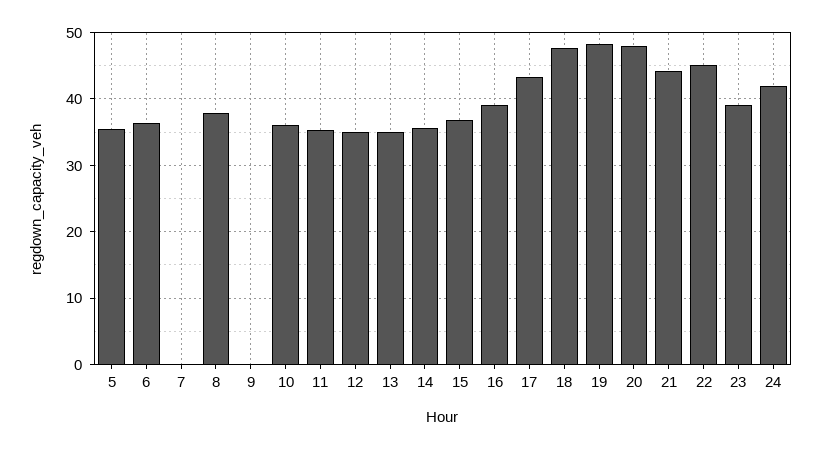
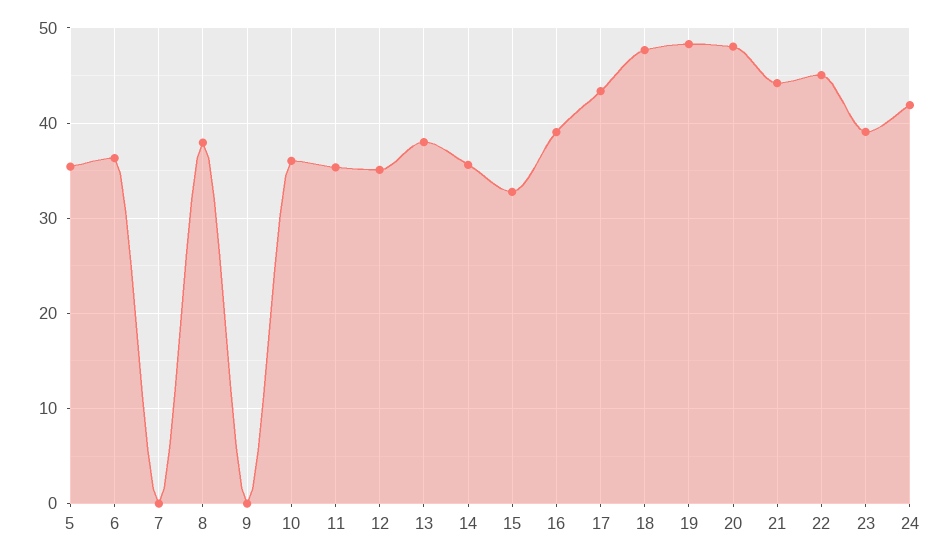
13: 35 -> 38
15: 37 -> 33

